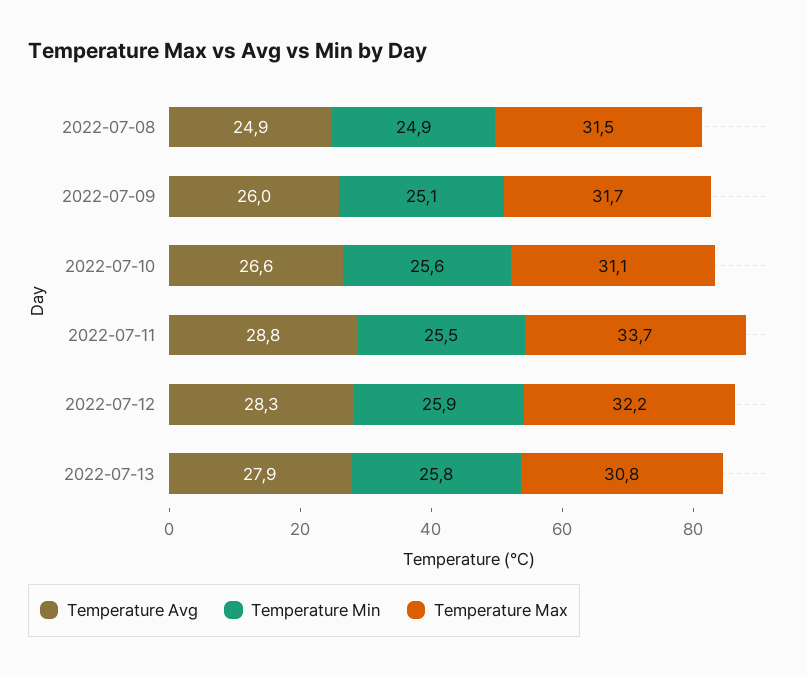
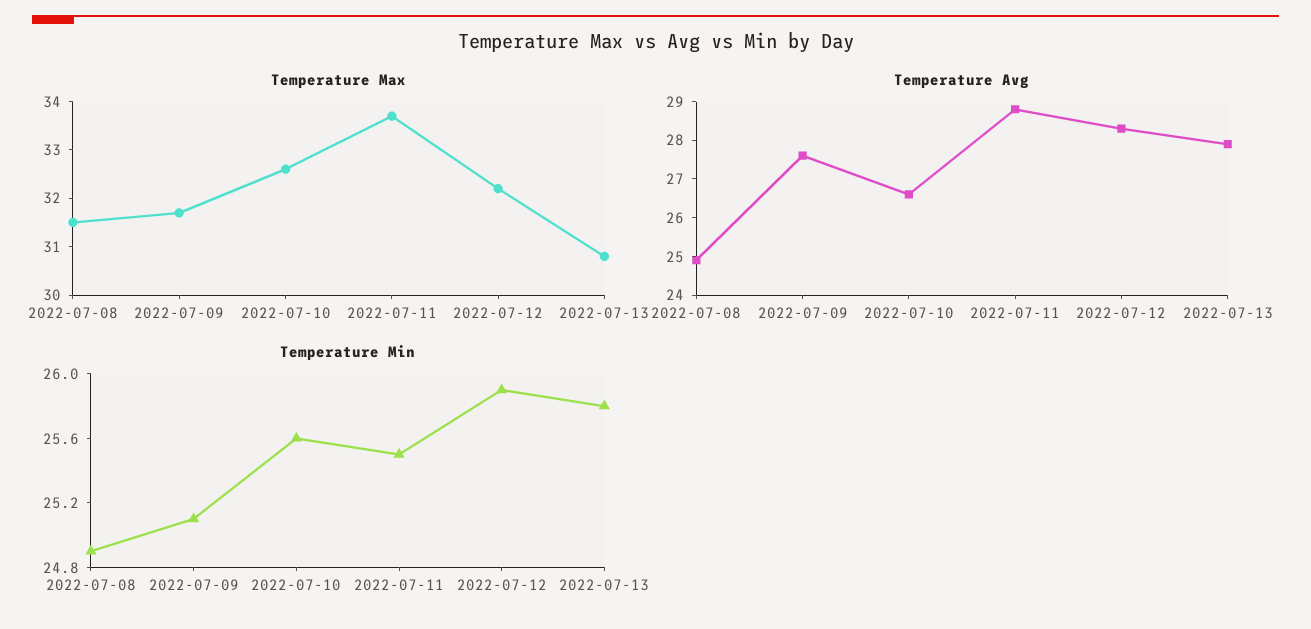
Temperature Avg, 2022-07-09: 26 -> 27.5
Temperature Max, 2022-07-10: 31.1 -> 32.5

